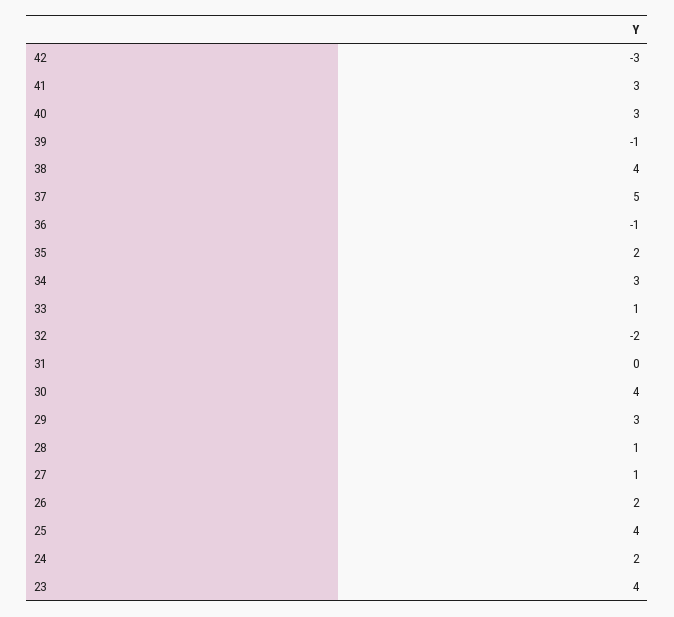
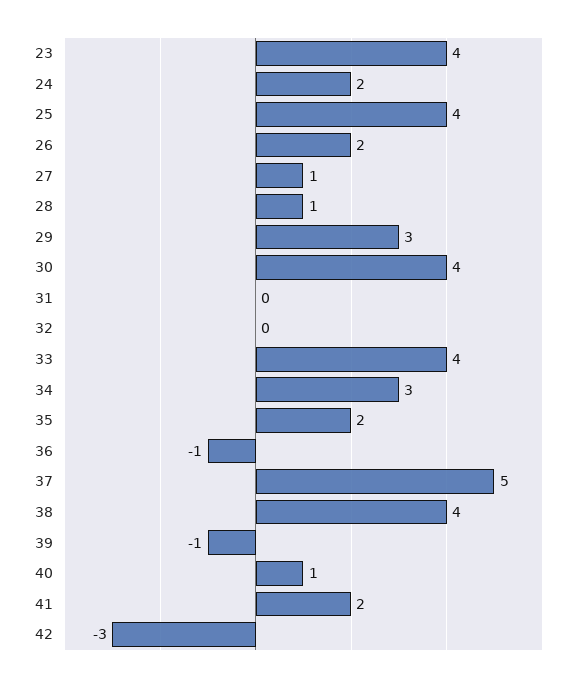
41: 3 -> 2
40: 3 -> 1
33: 1 -> 4
32: -2 -> 0

